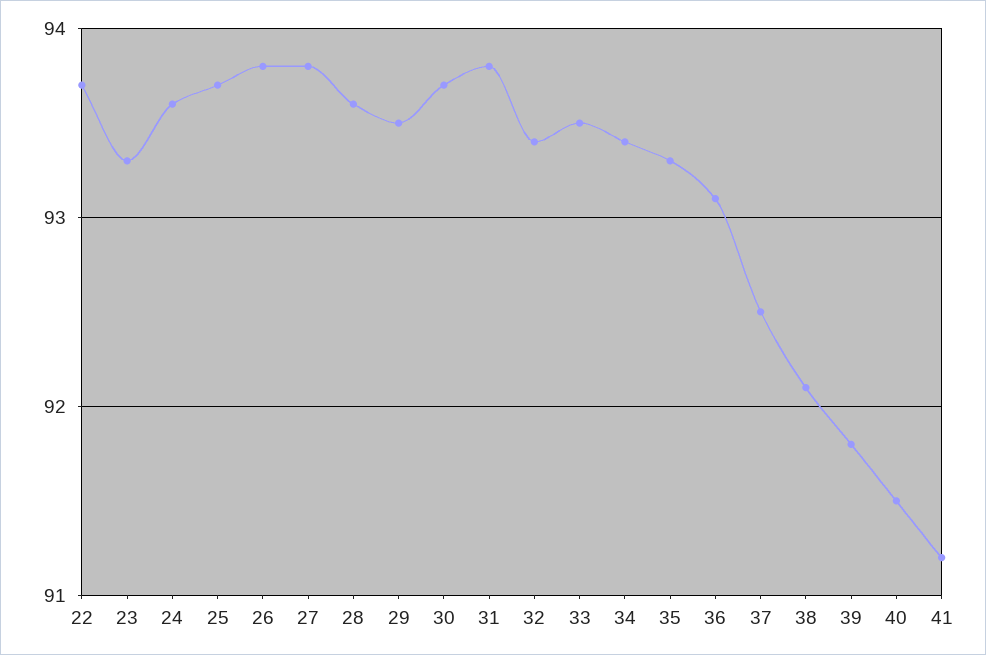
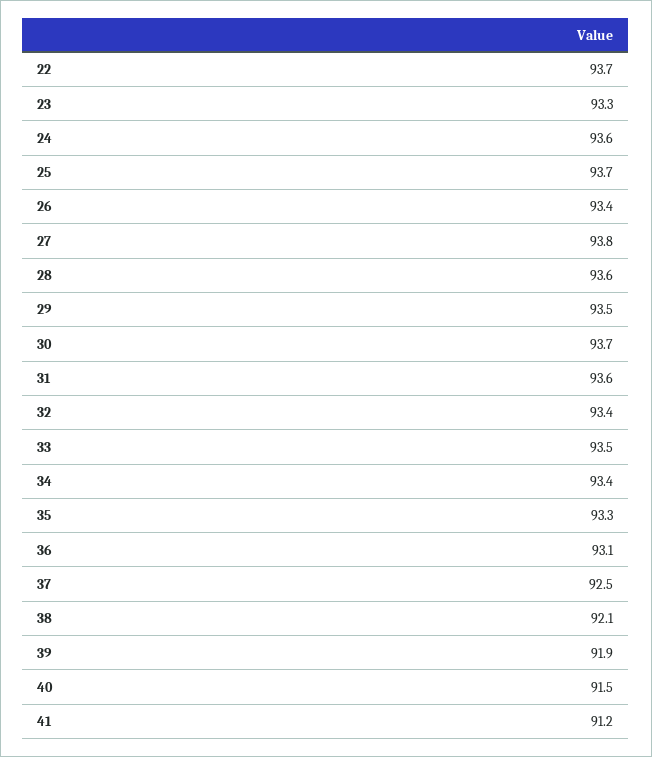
26: 93.8 -> 93.4
31: 93.8 -> 93.6
39: 91.8 -> 91.9

